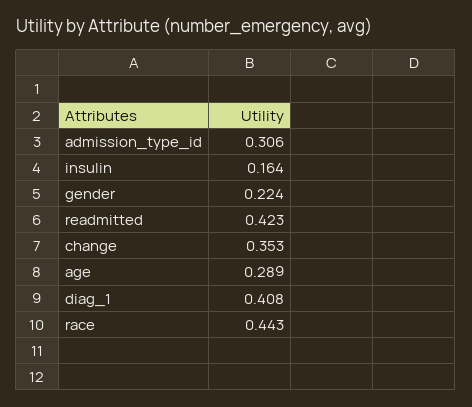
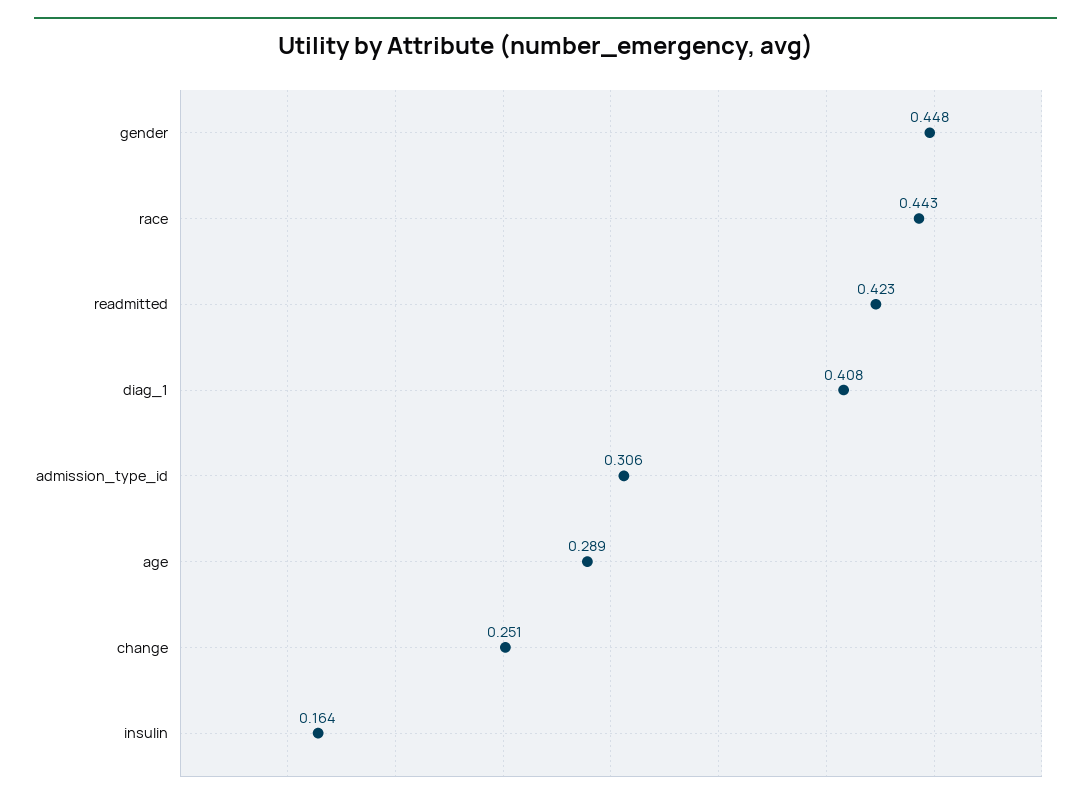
gender: 0.224 -> 0.448
change: 0.353 -> 0.251

